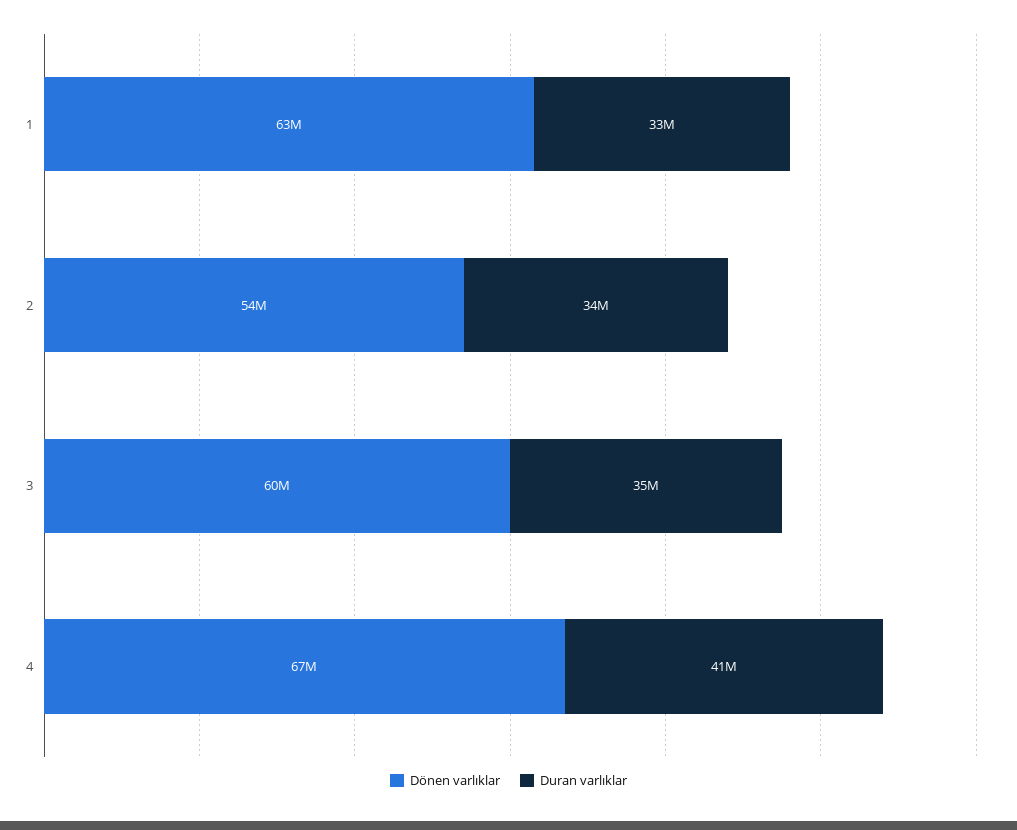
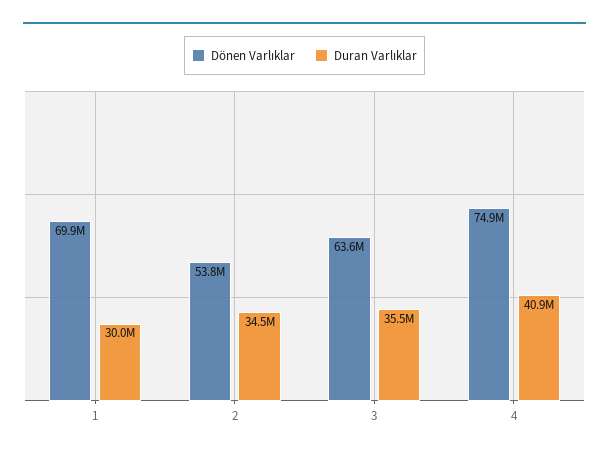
Dönen varlıklar, 1: 63000000 -> 69900000
Duran varlıklar, 1: 33000000 -> 30000000
Dönen varlıklar, 3: 60000000 -> 63600000
Dönen varlıklar, 4: 67000000 -> 74900000

